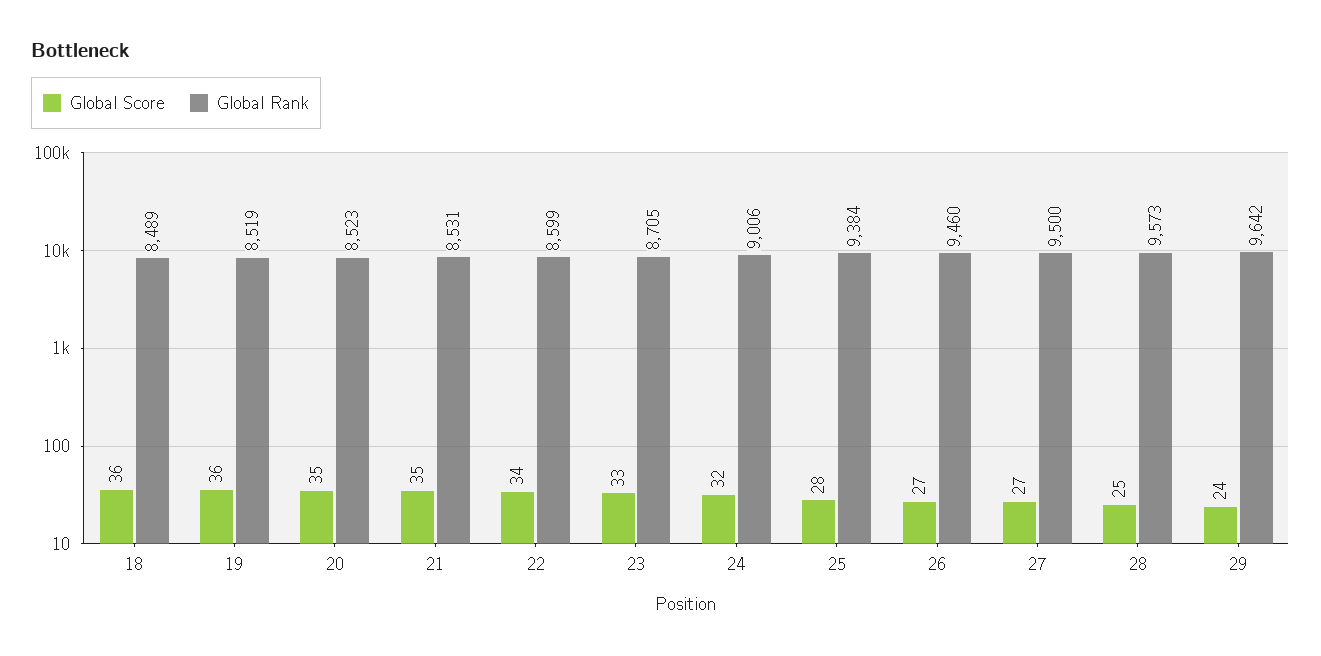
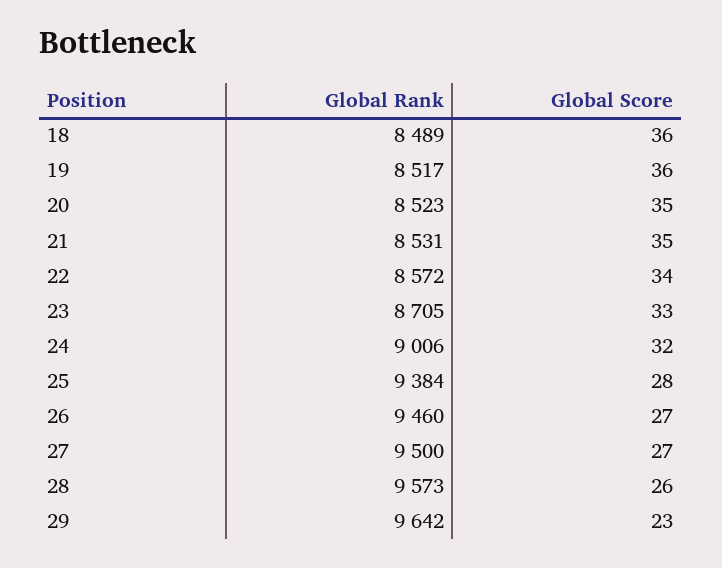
Global Rank, 19: 8519 -> 8517
Global Rank, 22: 8599 -> 8572
Global Score, 28: 25 -> 26
Global Score, 29: 24 -> 23

